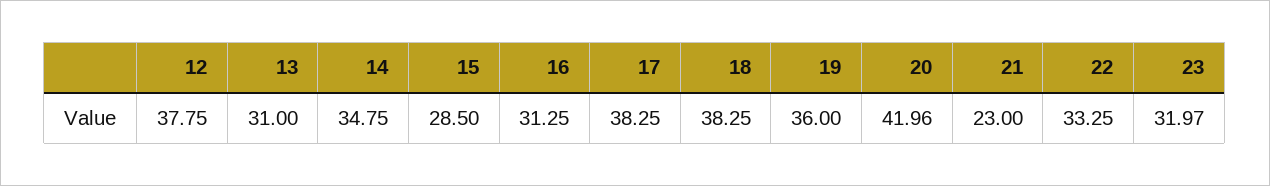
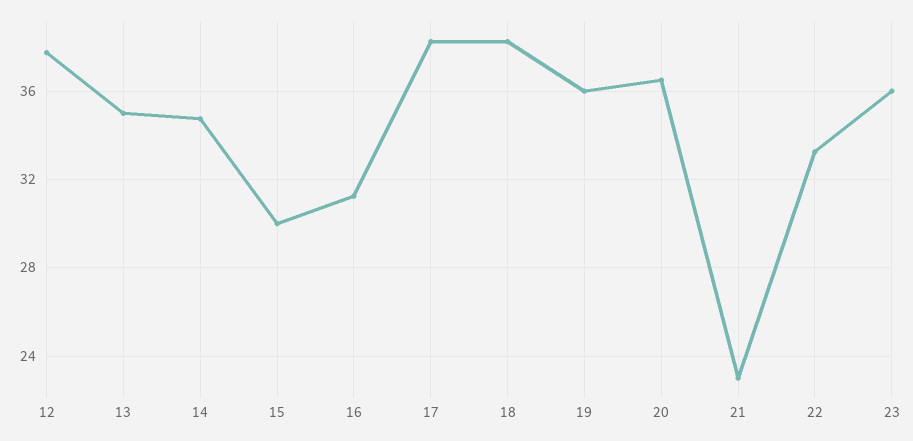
13: 31 -> 35
15: 28.5 -> 30
20: 41.96 -> 36.5
23: 31.97 -> 36

